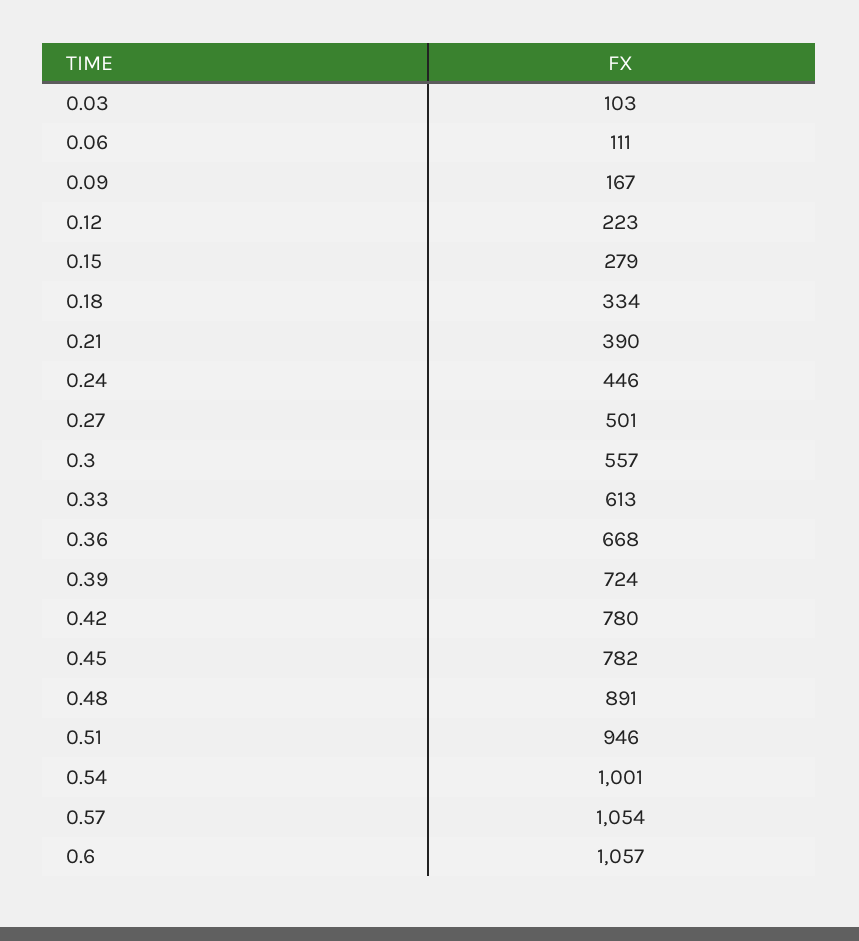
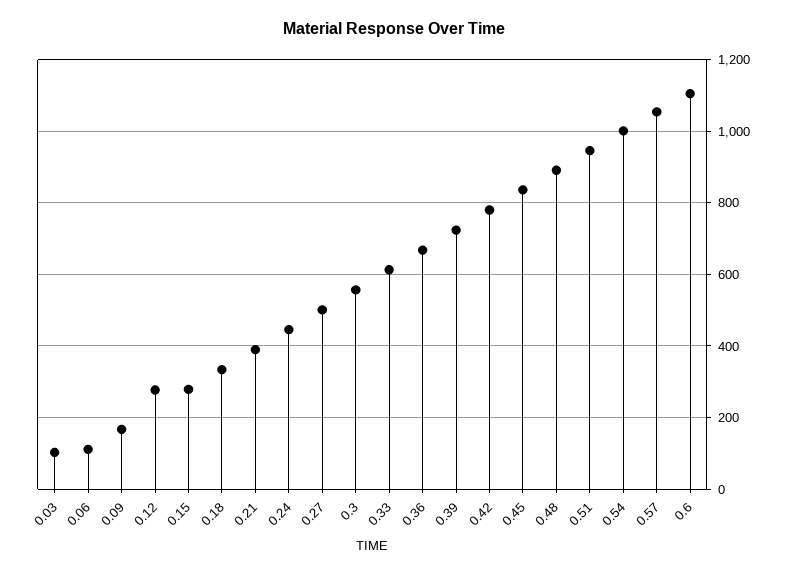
0.12: 223 -> 280
0.45: 782 -> 840
0.6: 1057 -> 1100

